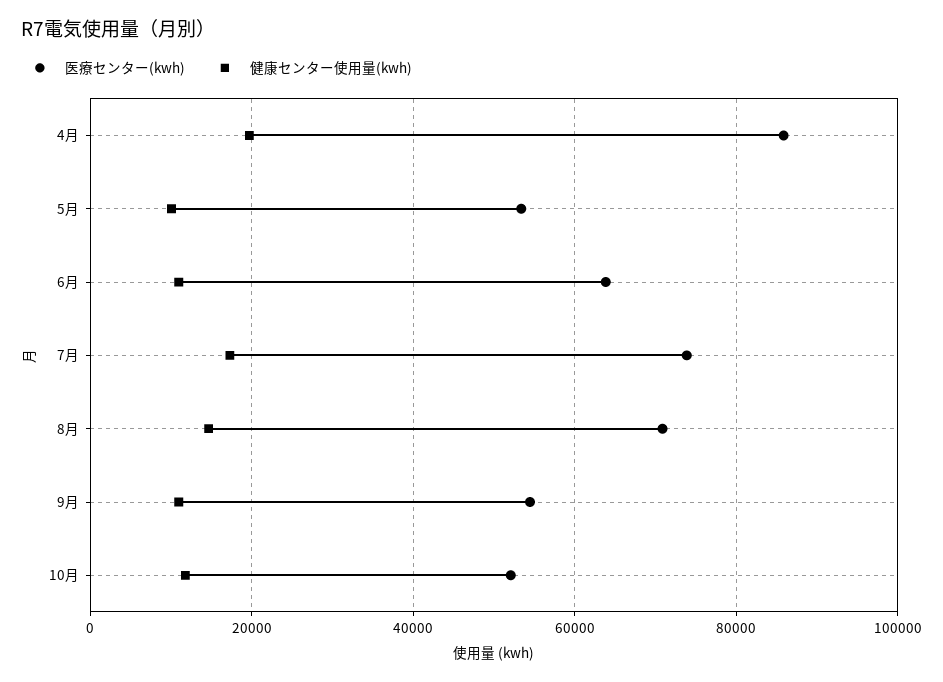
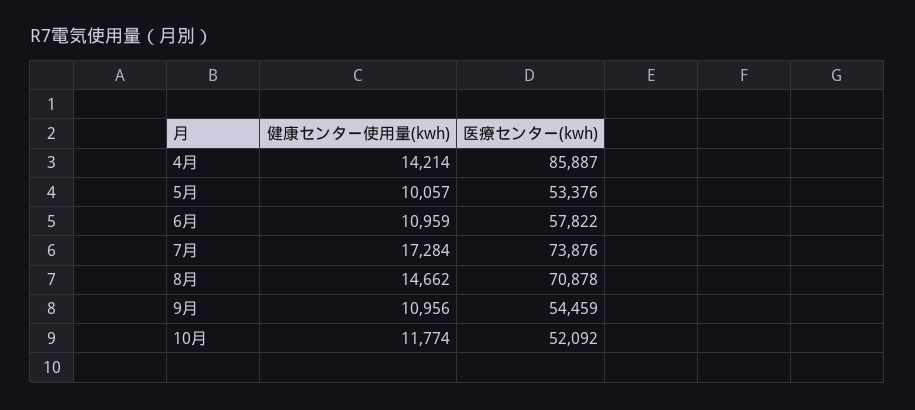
健康センター使用量(kwh), 4月: 20000 -> 14214
医療センター(kwh), 6月: 64000 -> 57822

